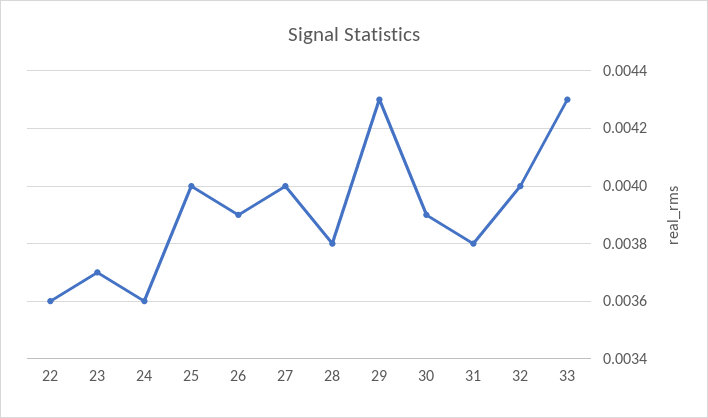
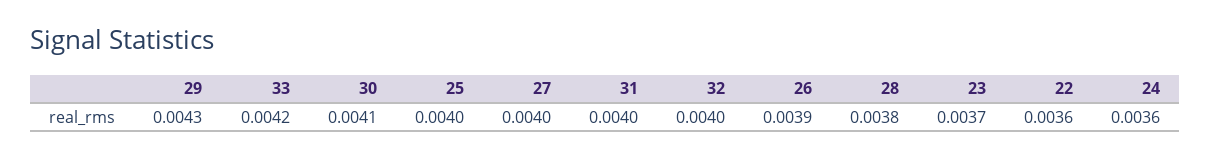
30: 0.0039 -> 0.0041
31: 0.0038 -> 0.004
33: 0.0043 -> 0.0042

